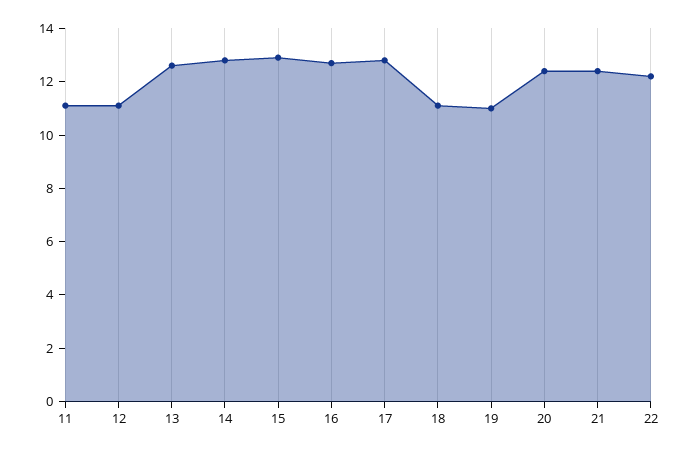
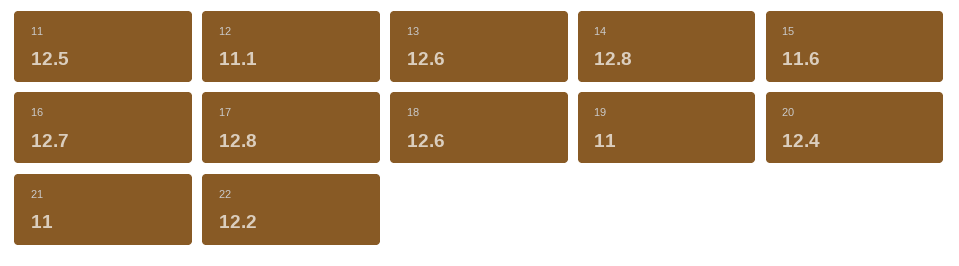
11: 11 -> 12.5
15: 13 -> 11.6
18: 11 -> 12.6
21: 12.5 -> 11

